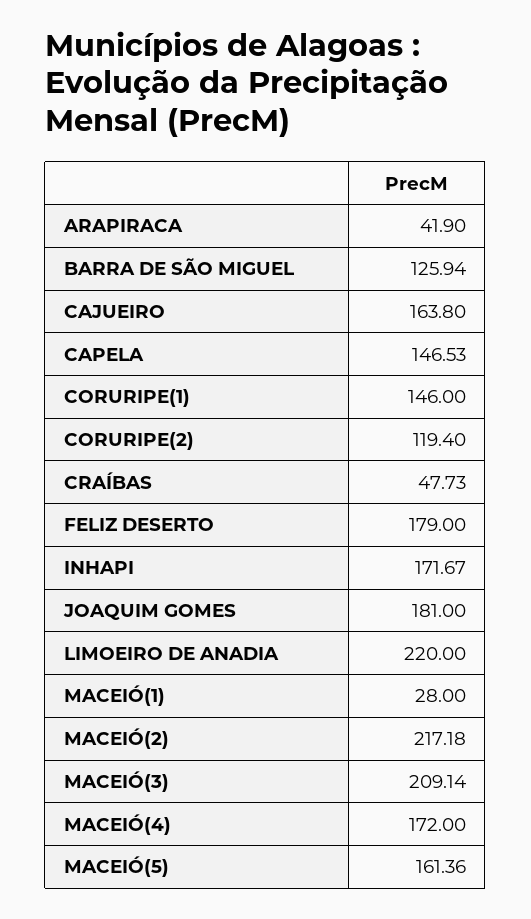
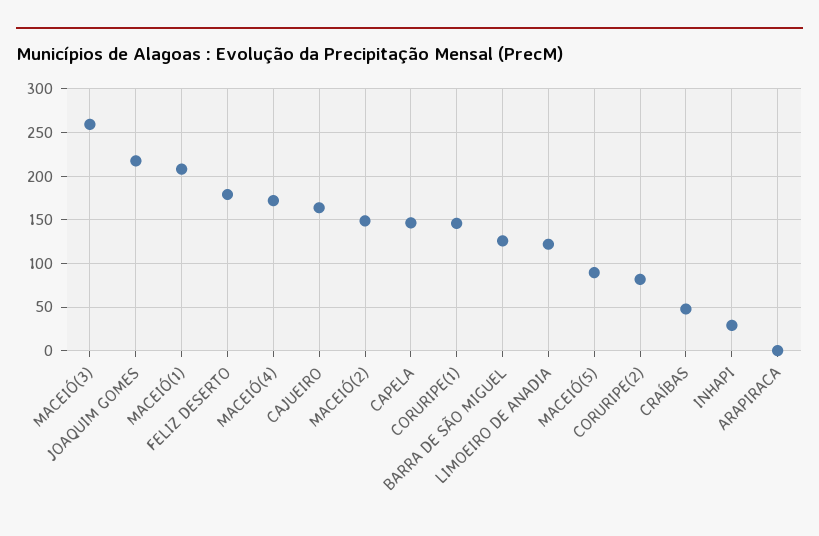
ARAPIRACA: 41.9 -> 0
CORURIPE(2): 119.4 -> 80
INHAPI: 171.67 -> 30
JOAQUIM GOMES: 181 -> 220
LIMOEIRO DE ANADIA: 220 -> 120
MACEIÓ(1): 28 -> 210
MACEIÓ(2): 217.18 -> 150
MACEIÓ(3): 209.14 -> 260
MACEIÓ(5): 161.36 -> 90

